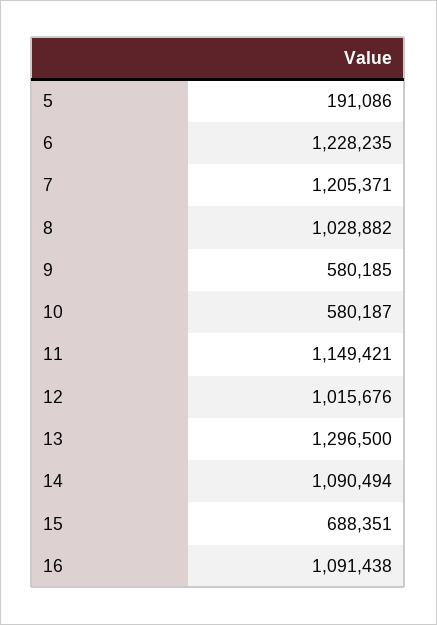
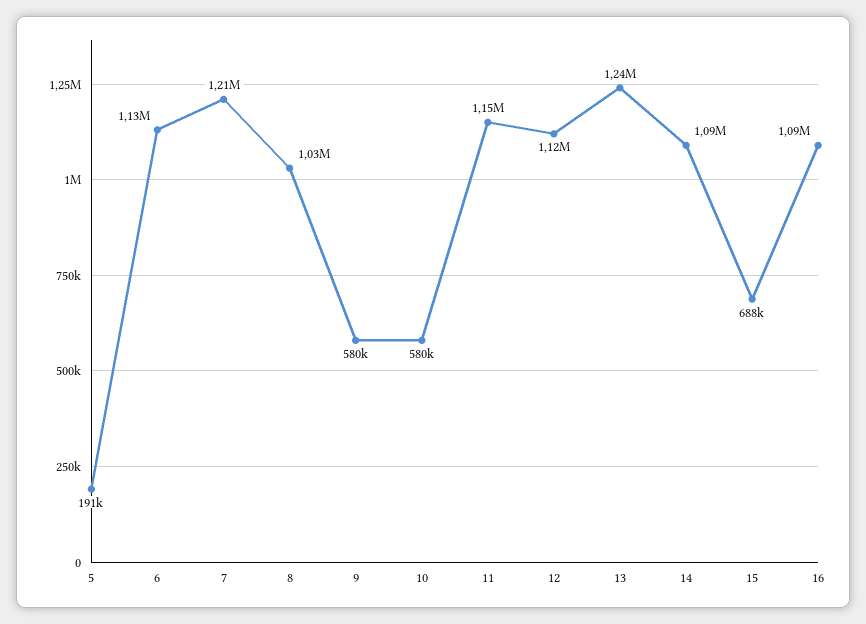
6: 1228235 -> 1130000
12: 1015676 -> 1120000
13: 1296500 -> 1240000

